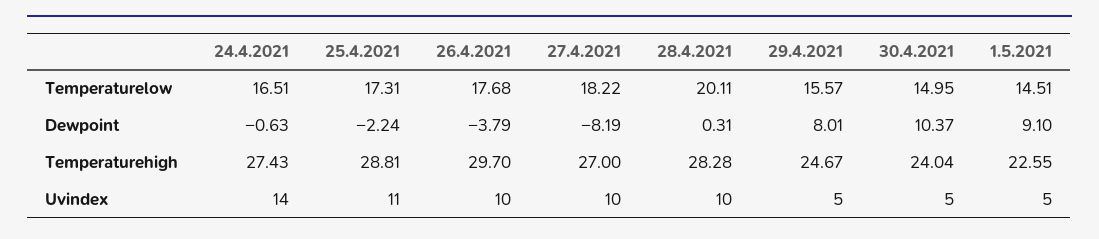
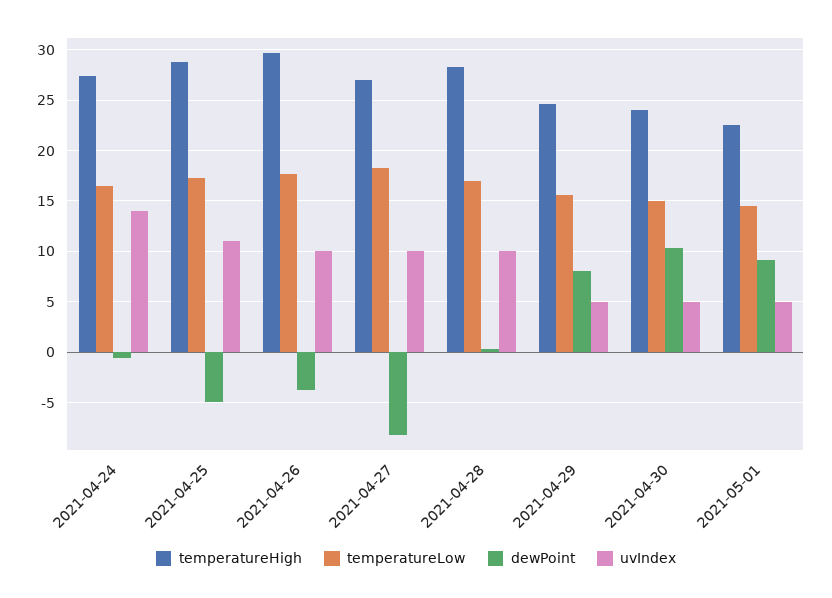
Temperaturelow, 28.4.2021: 20.11 -> 17
Dewpoint, 25.4.2021: -2.24 -> -5

